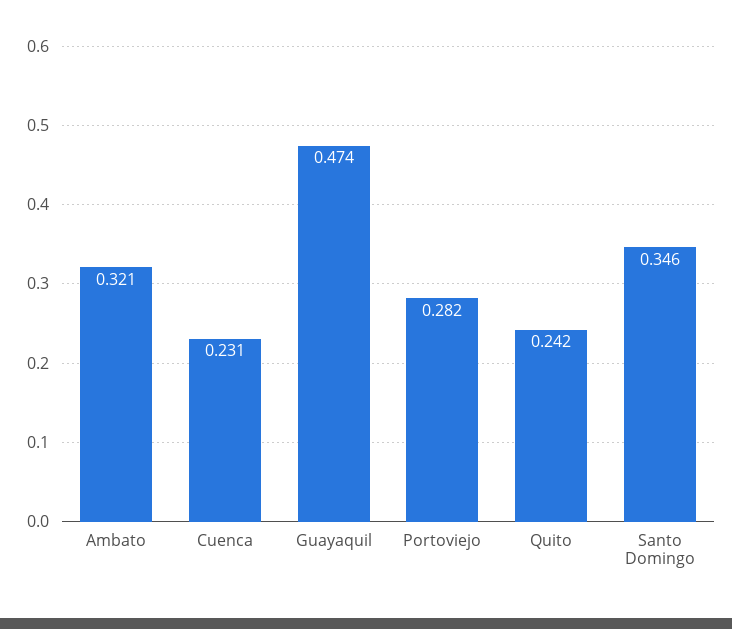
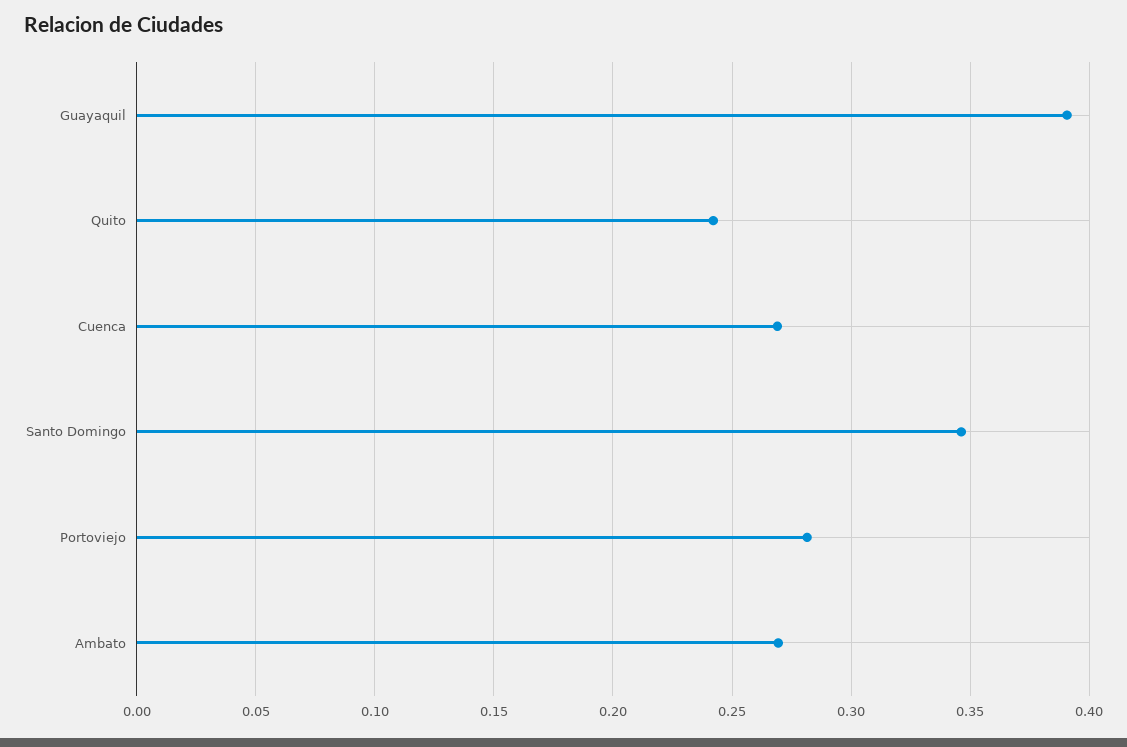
Ambato: 0.321 -> 0.27
Cuenca: 0.231 -> 0.27
Guayaquil: 0.474 -> 0.39

